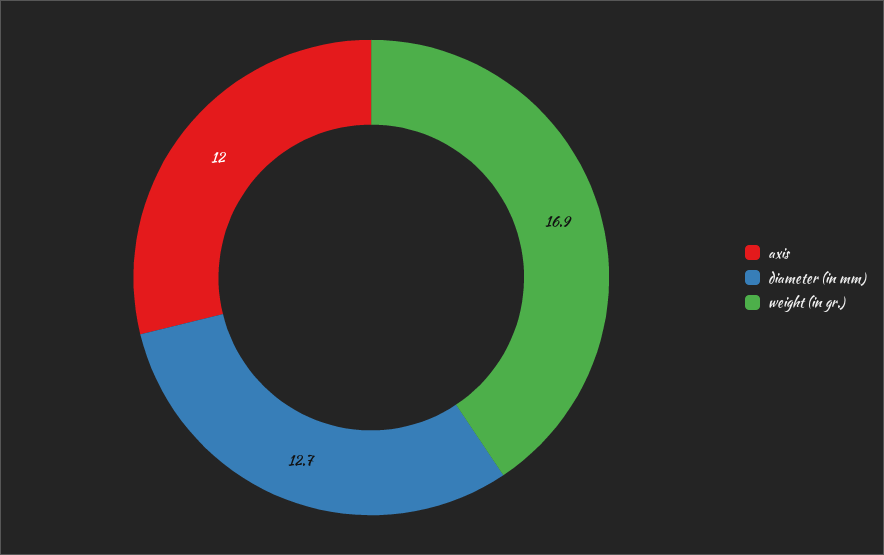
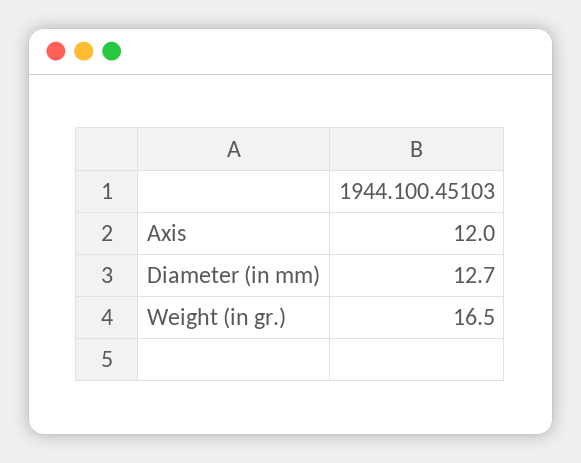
weight (in gr.): 16.9 -> 16.5

